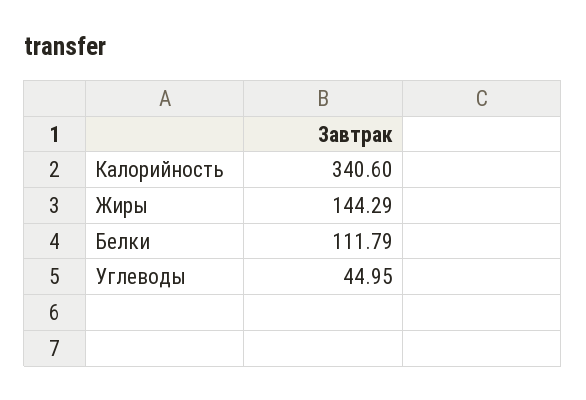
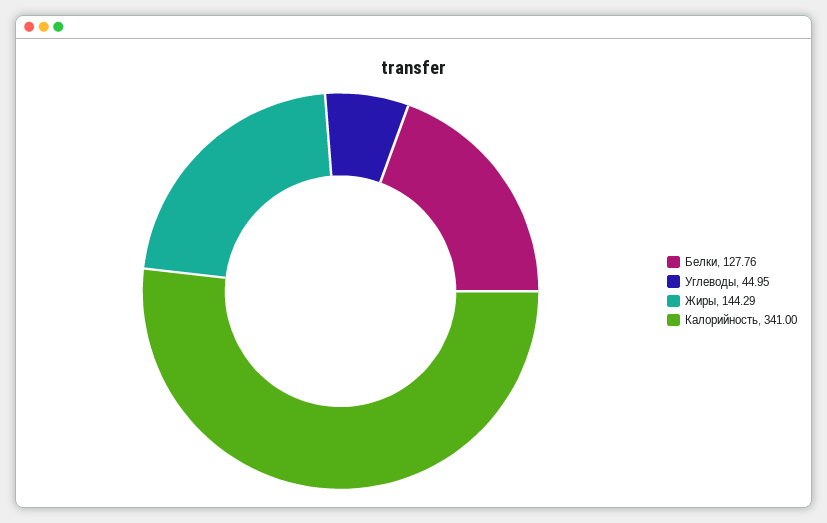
Калорийность: 340.6 -> 341
Белки: 111.79 -> 127.76

